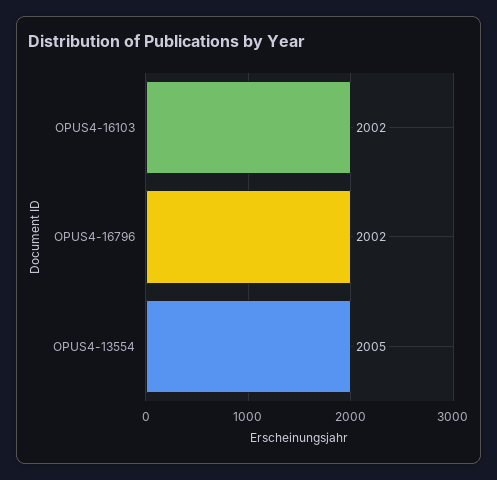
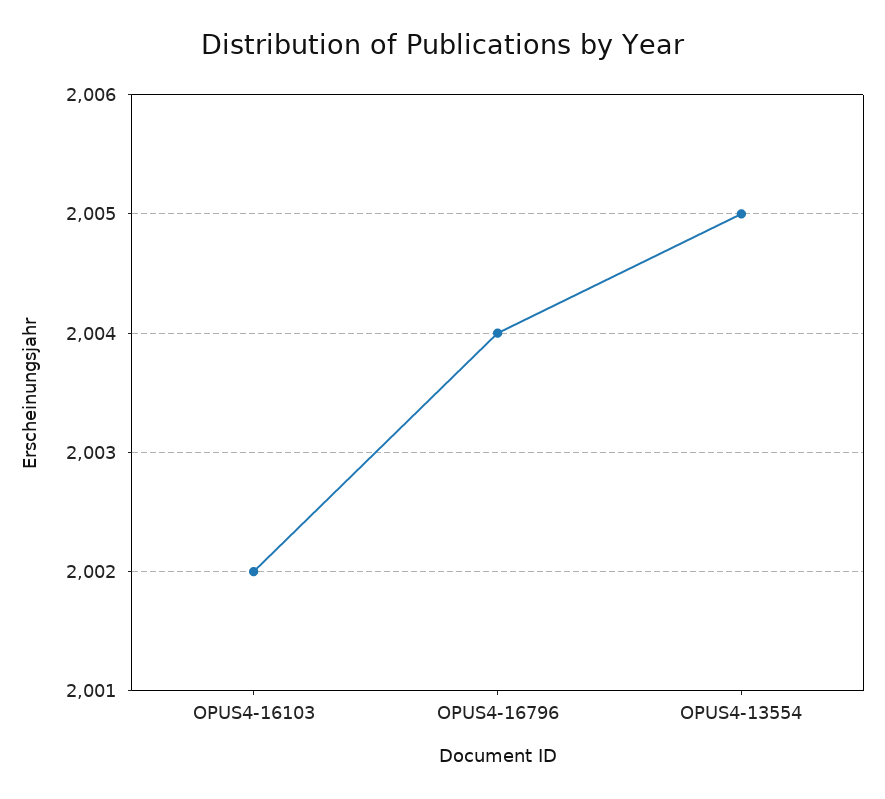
OPUS4-16796: 2002 -> 2004

